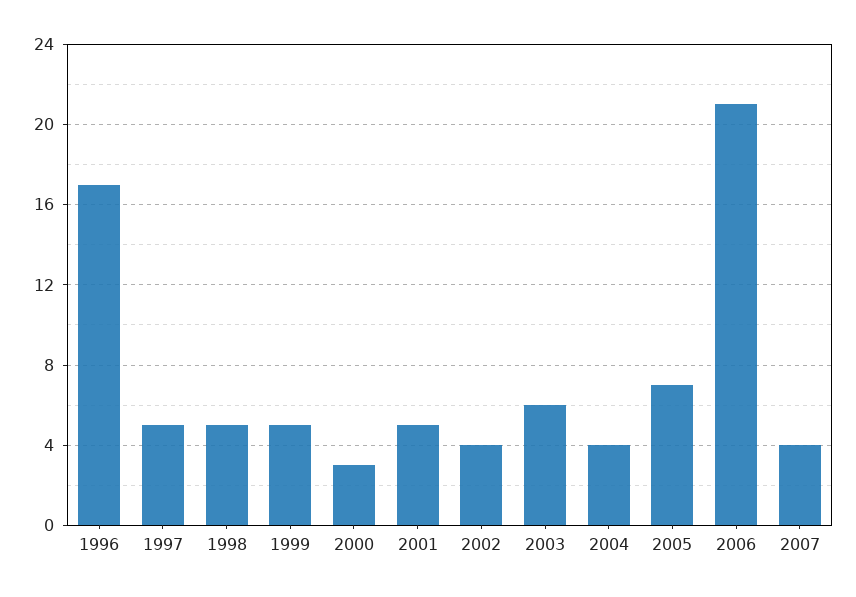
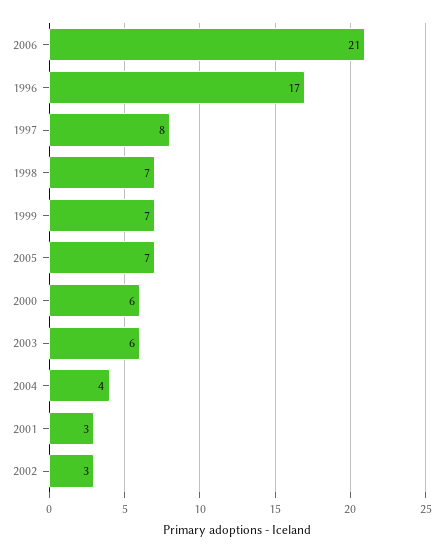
1997: 5 -> 8
1998: 5 -> 7
1999: 5 -> 7
2000: 3 -> 6
2001: 5 -> 3
2002: 4 -> 3
2007: 4 -> none

